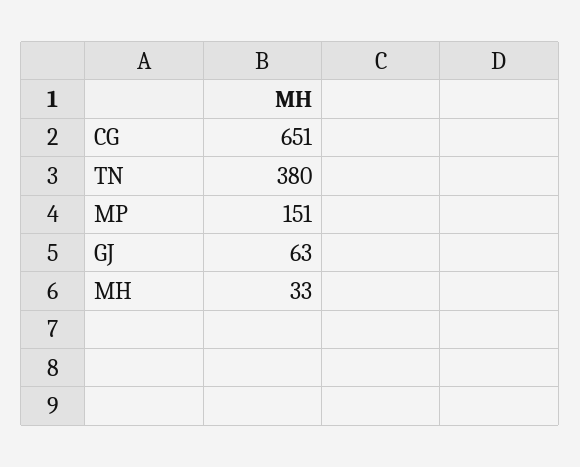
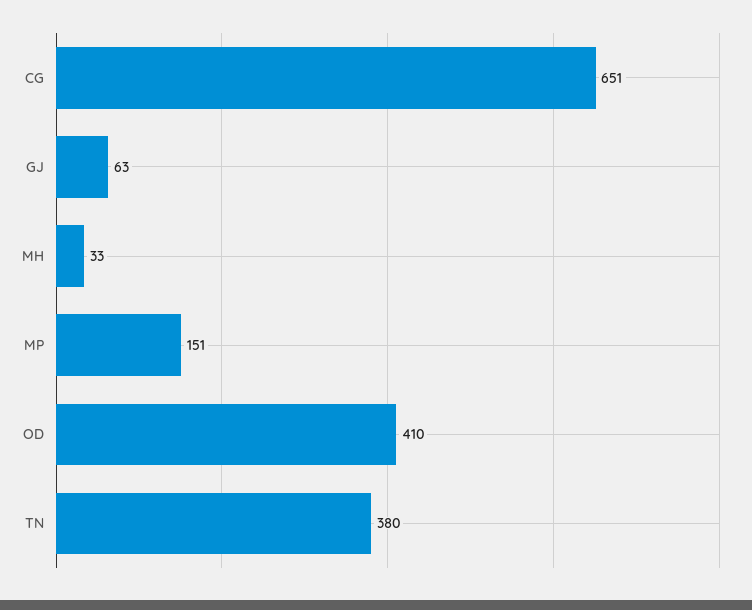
OD: none -> 410

